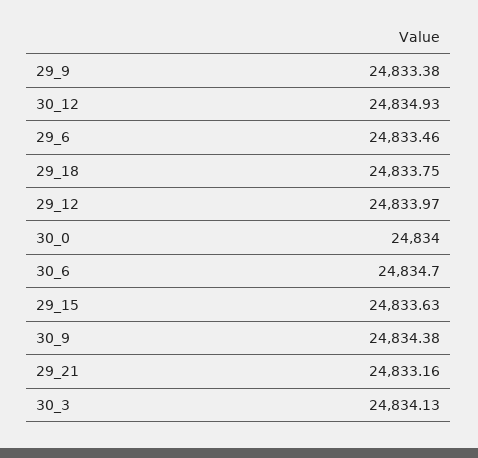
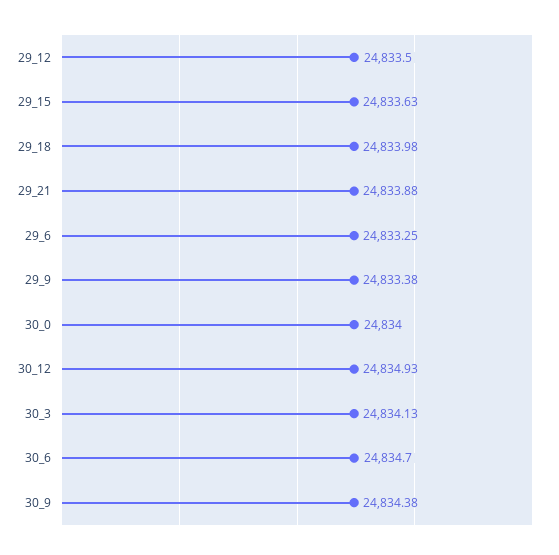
29_6: 24833.46 -> 24833.25
29_18: 24833.75 -> 24833.98
29_12: 24833.97 -> 24833.5
29_21: 24833.16 -> 24833.88

